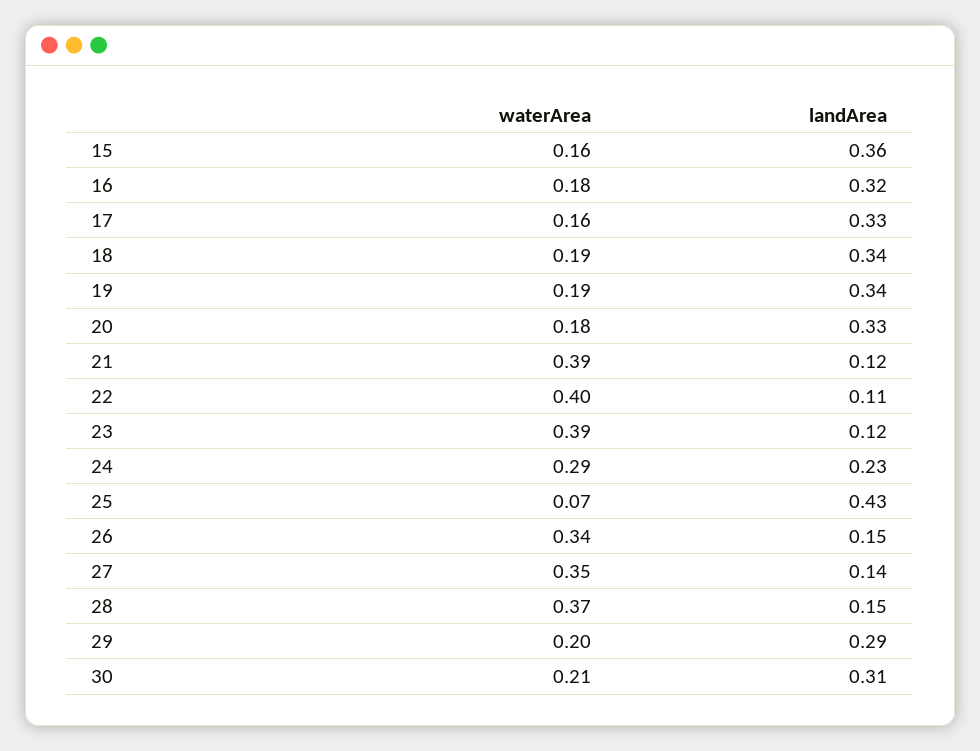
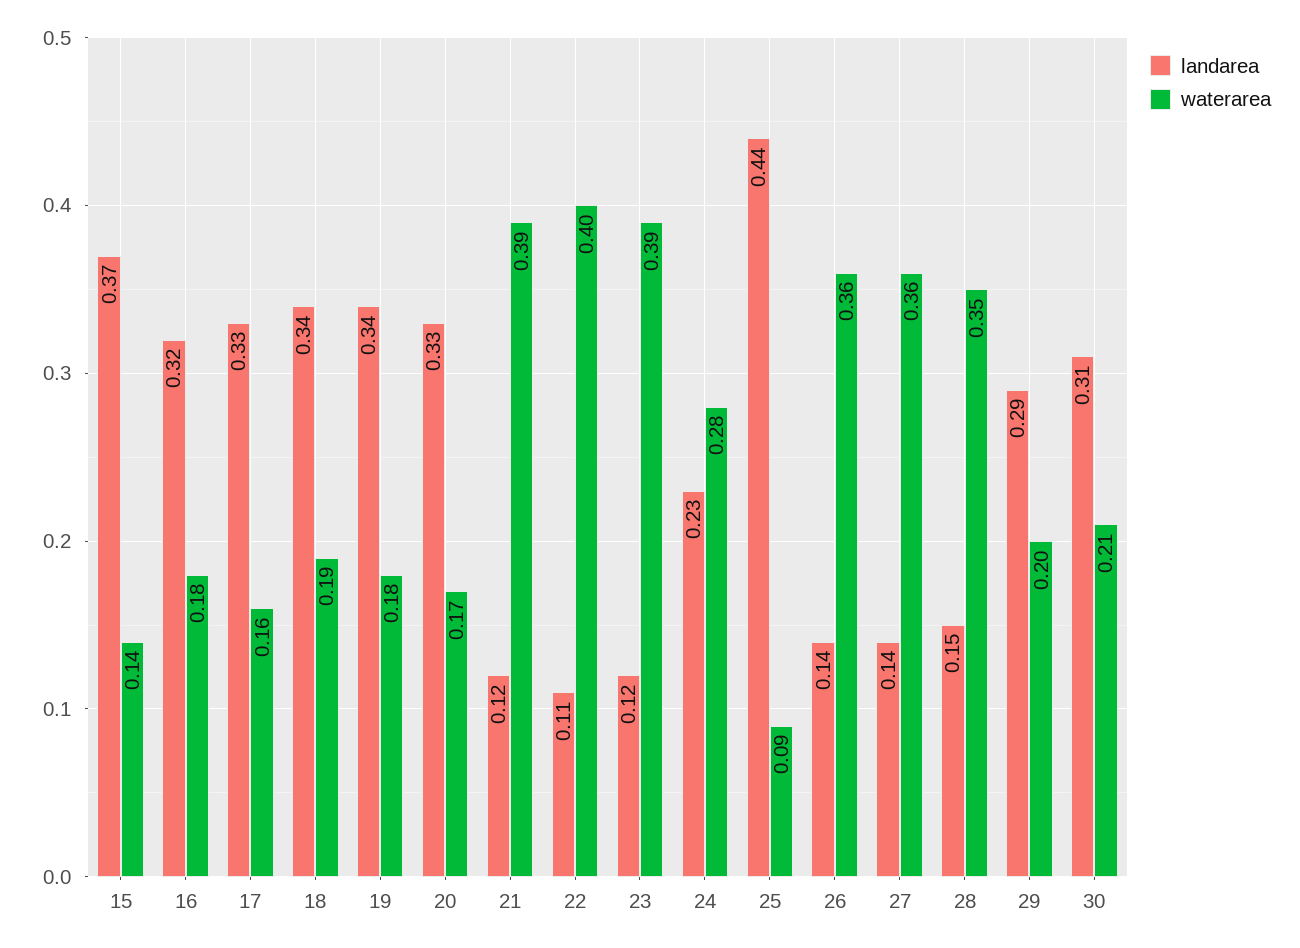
waterArea, 15: 0.16 -> 0.14
landArea, 15: 0.36 -> 0.37
waterArea, 19: 0.19 -> 0.18
waterArea, 20: 0.18 -> 0.17
waterArea, 24: 0.29 -> 0.28
waterArea, 25: 0.07 -> 0.09
landArea, 25: 0.43 -> 0.44
waterArea, 26: 0.34 -> 0.36
landArea, 26: 0.15 -> 0.14
waterArea, 27: 0.35 -> 0.36
waterArea, 28: 0.37 -> 0.35

